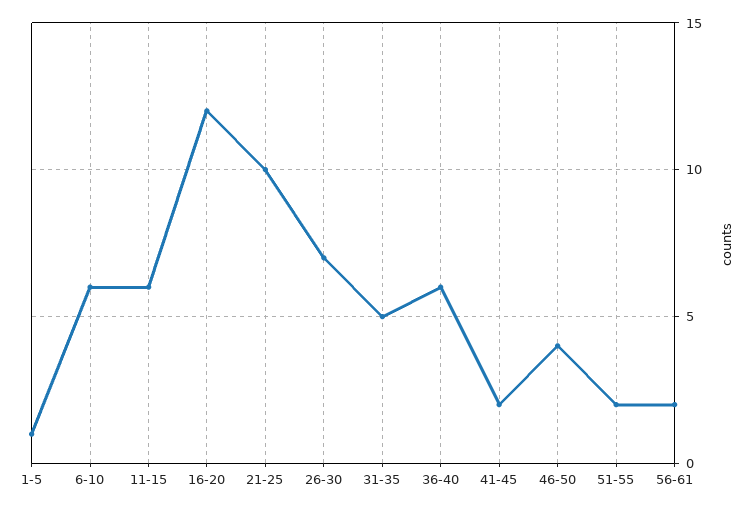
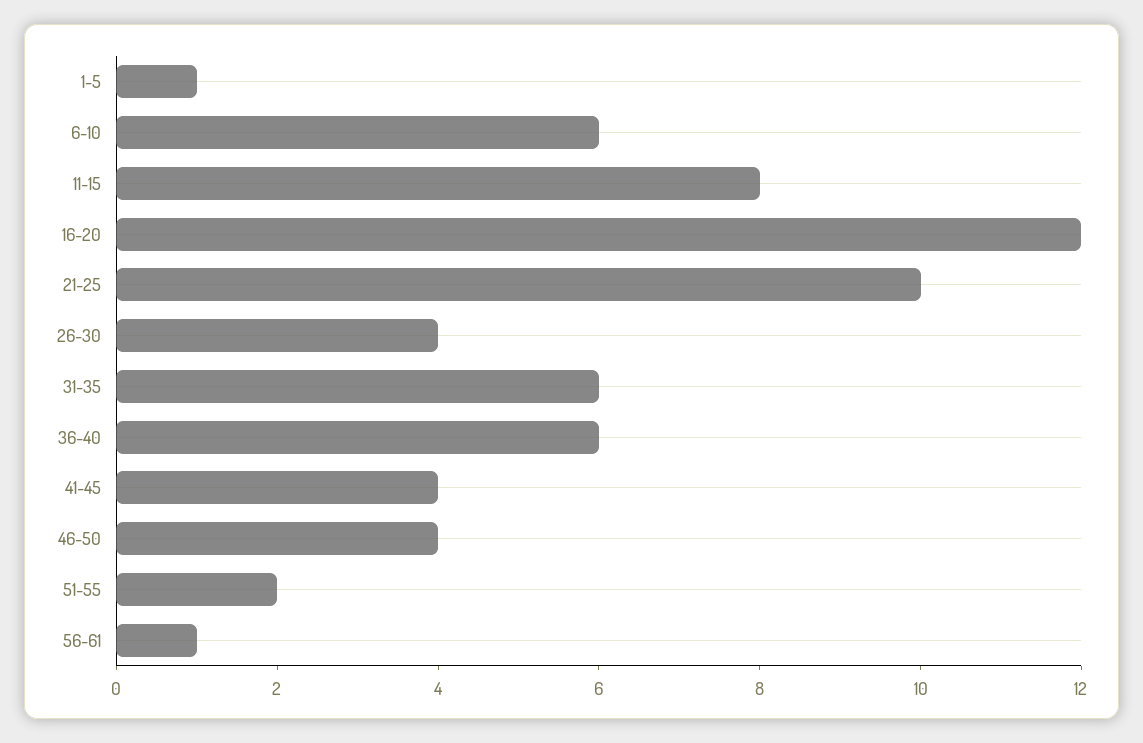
11-15: 6 -> 8
26-30: 7 -> 4
31-35: 5 -> 6
41-45: 2 -> 4
56-61: 2 -> 1

